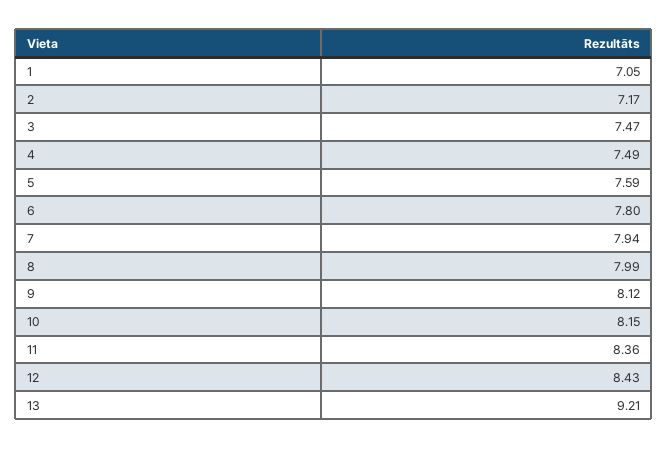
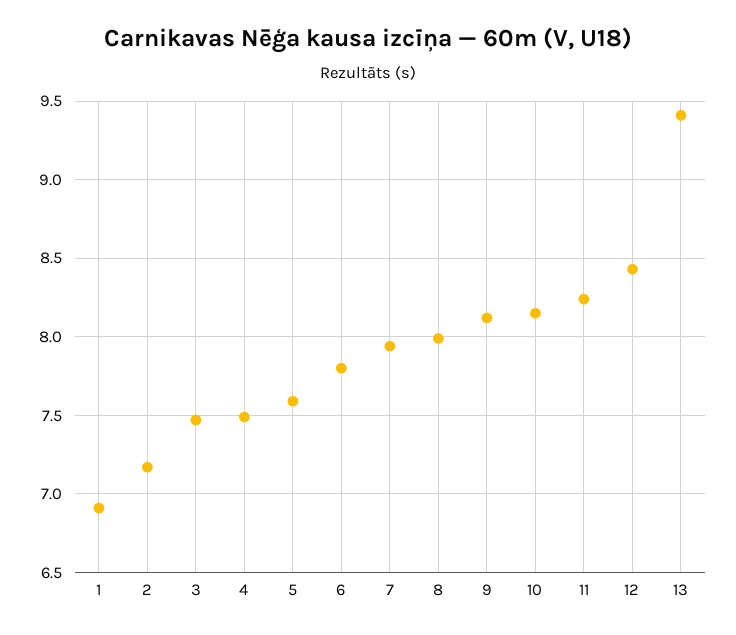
1: 7.05 -> 6.9
11: 8.36 -> 8.25
13: 9.21 -> 9.4

